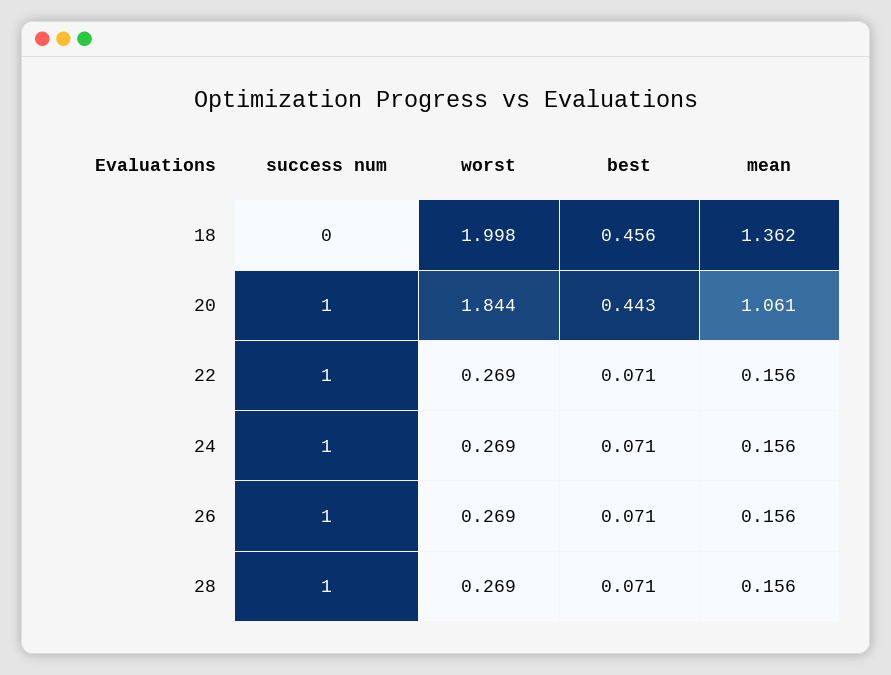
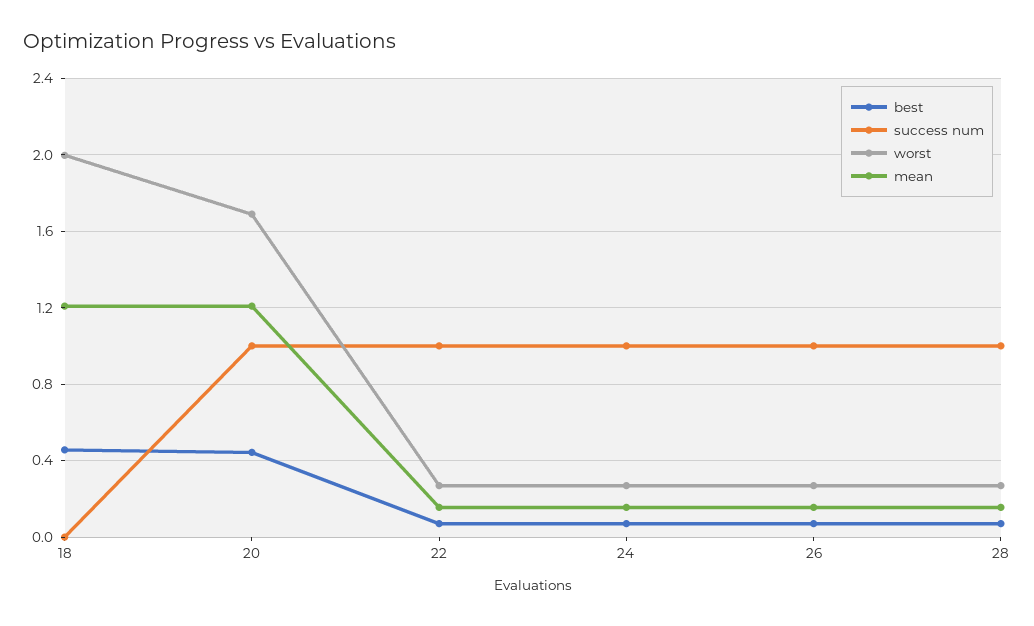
mean, 18: 1.362 -> 1.2
worst, 20: 1.844 -> 1.7
mean, 20: 1.061 -> 1.2

